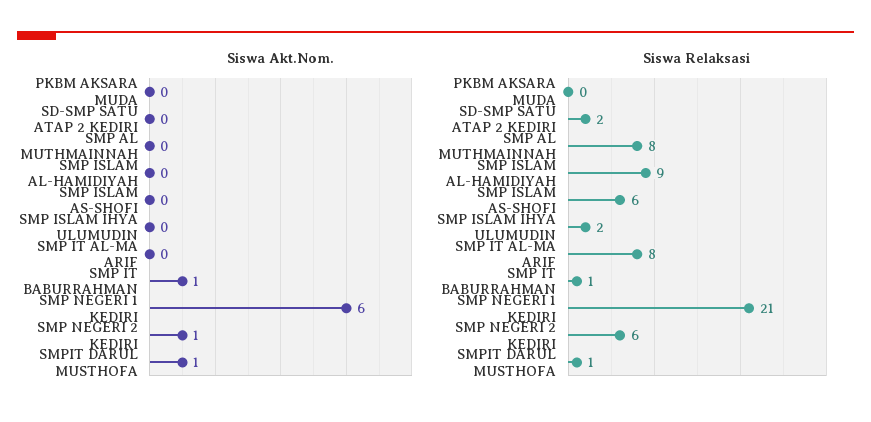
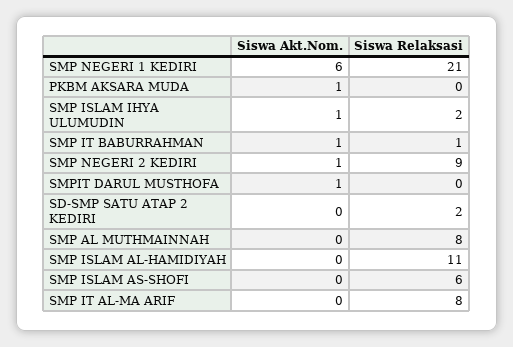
Siswa Akt.Nom., PKBM AKSARA MUDA: 0 -> 1
Siswa Akt.Nom., SMP ISLAM IHYA ULUMUDIN: 0 -> 1
Siswa Relaksasi, SMP ISLAM AL-HAMIDIYAH: 9 -> 11
Siswa Relaksasi, SMP NEGERI 2 KEDIRI: 6 -> 9
Siswa Relaksasi, SMPIT DARUL MUSTHOFA: 1 -> 0

